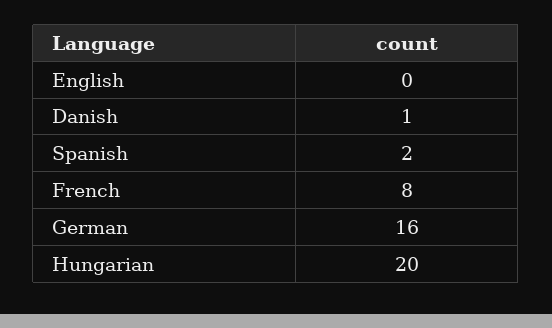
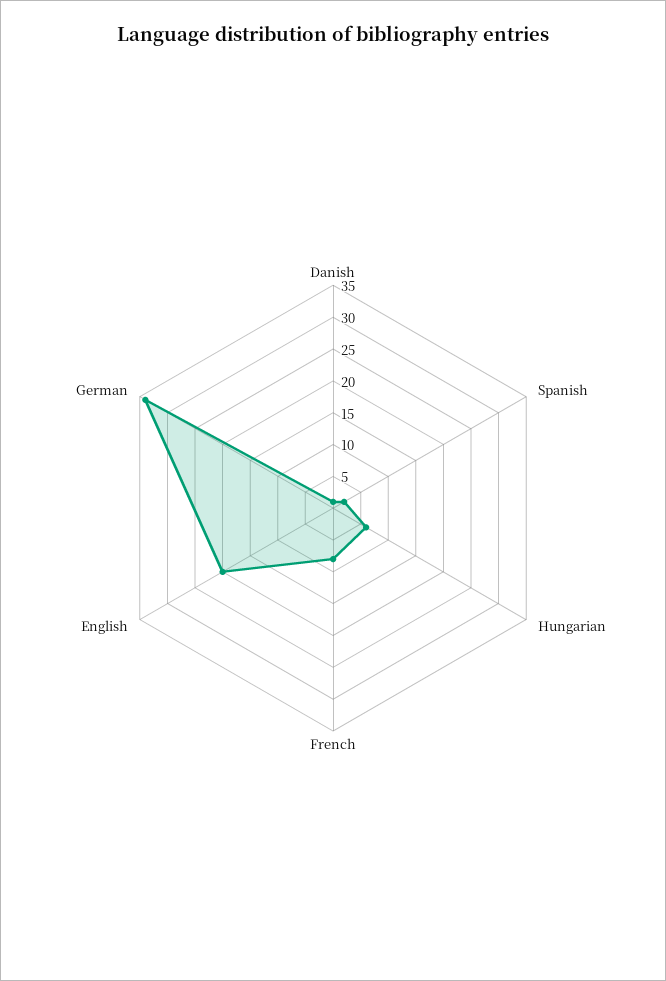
English: 0 -> 20
German: 16 -> 35
Hungarian: 20 -> 5

